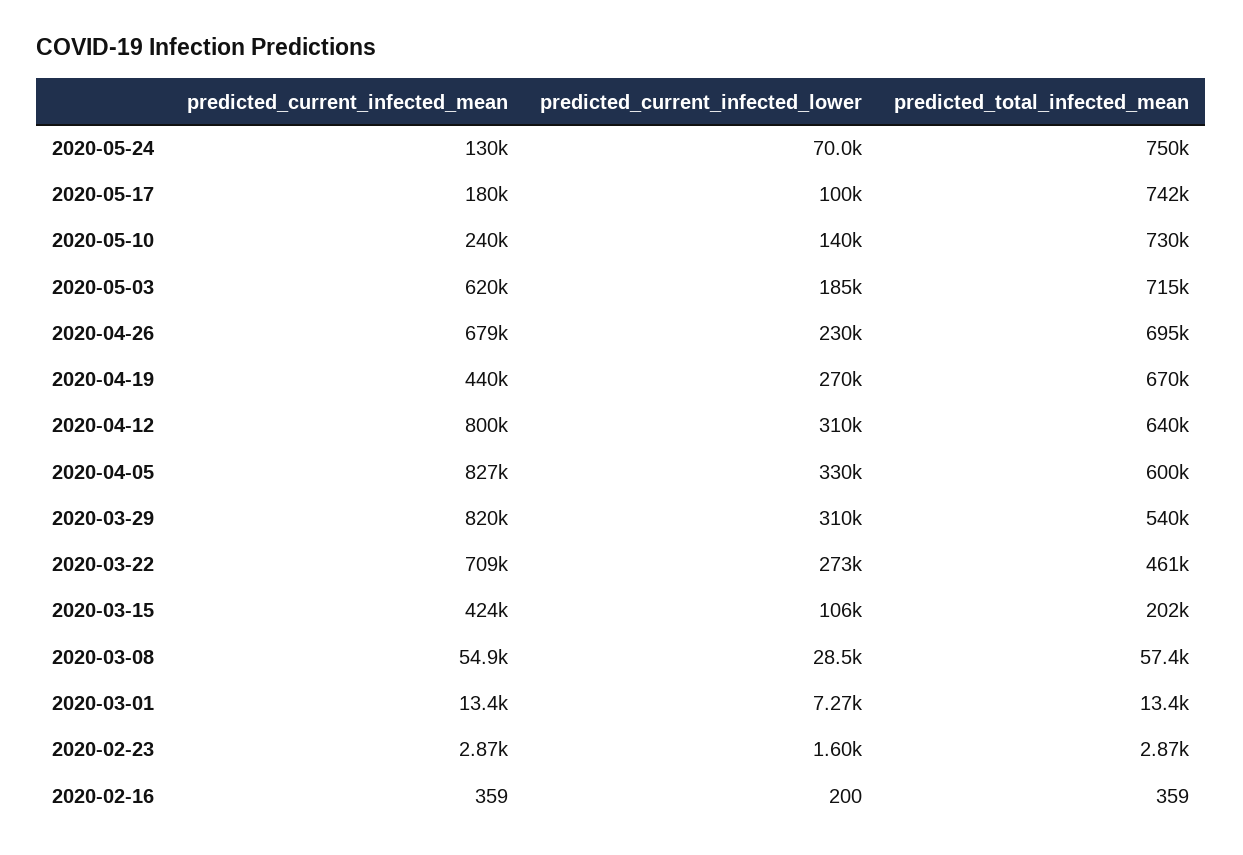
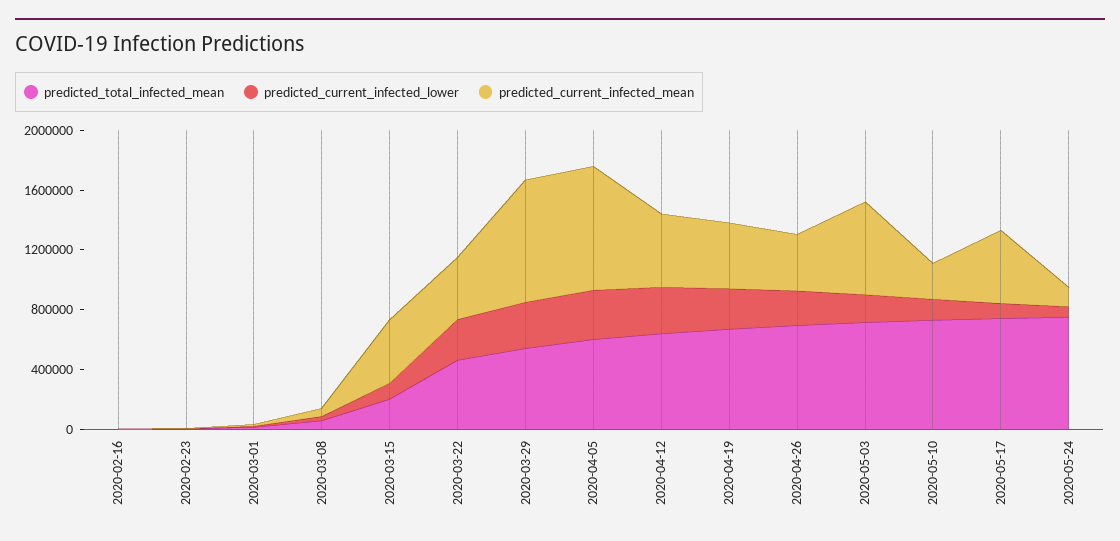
predicted_current_infected_mean, 2020-05-17: 180000 -> 500000
predicted_current_infected_mean, 2020-04-26: 679000 -> 400000
predicted_current_infected_mean, 2020-04-12: 800000 -> 500000
predicted_current_infected_mean, 2020-03-22: 709000 -> 400000

